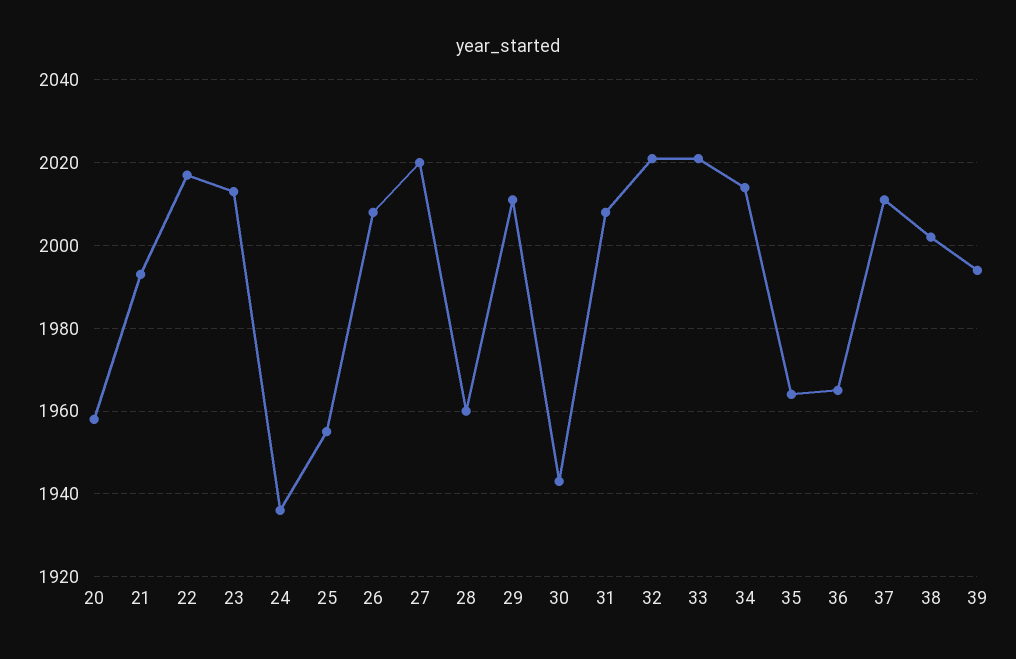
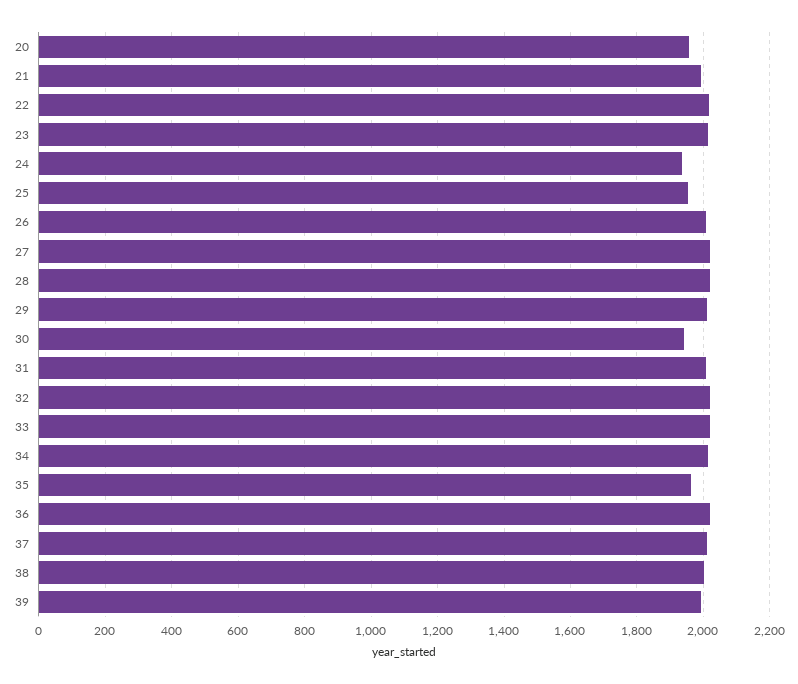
28: 1960 -> 2020
36: 1965 -> 2020

